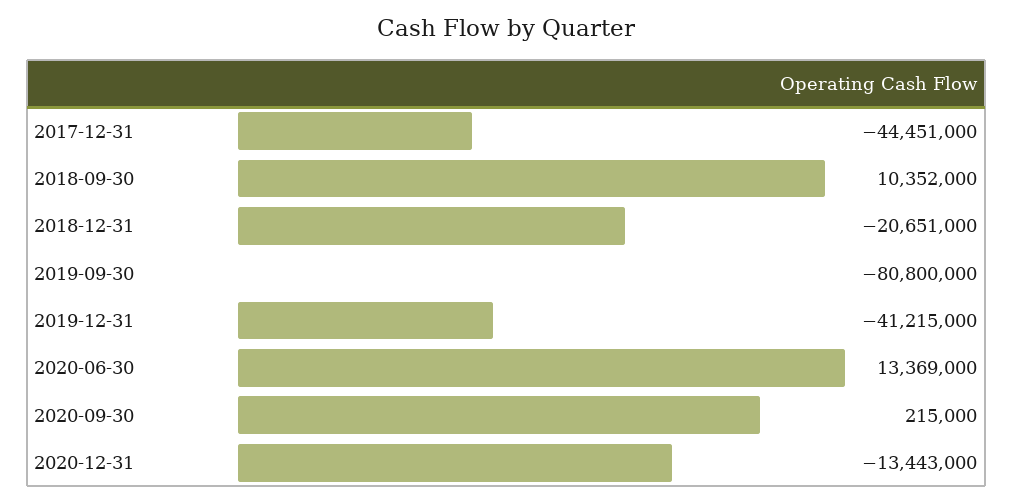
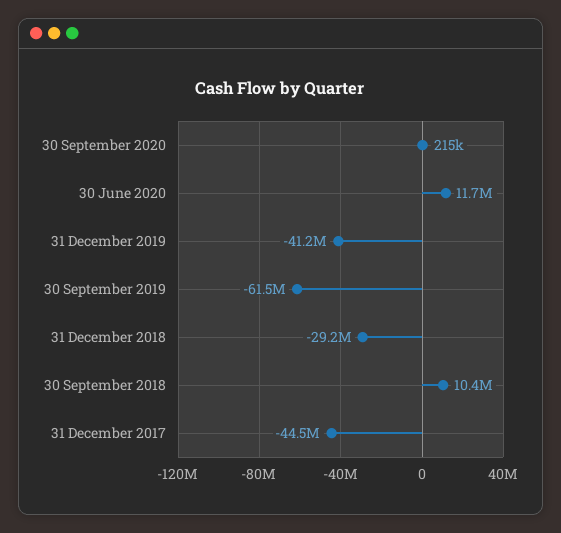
2018-12-31: -20651000 -> -29200000
2019-09-30: -80800000 -> -61500000
2020-06-30: 13369000 -> 11700000
2020-12-31: -13443000 -> none

